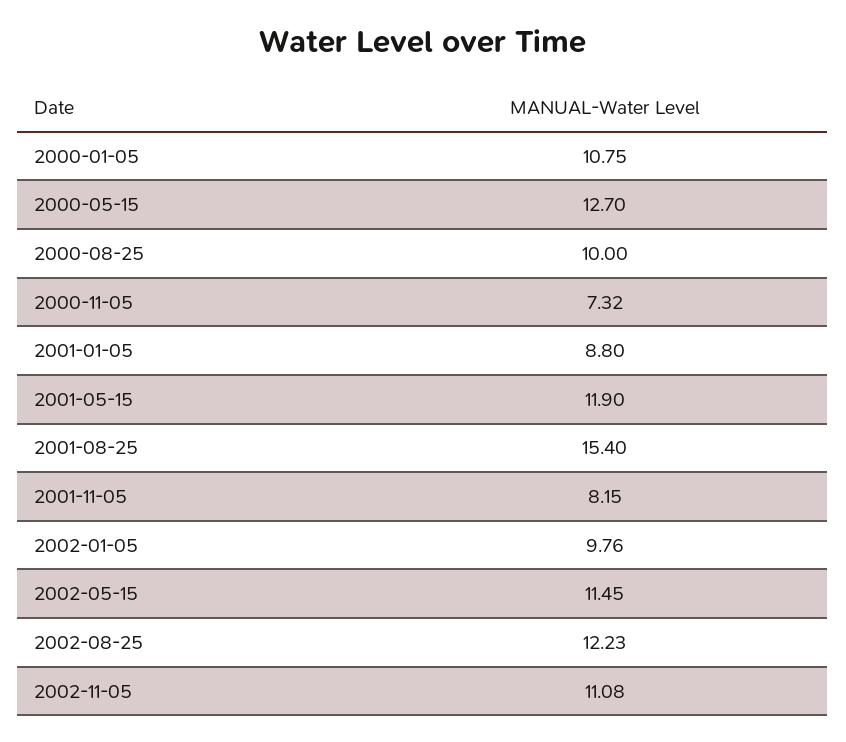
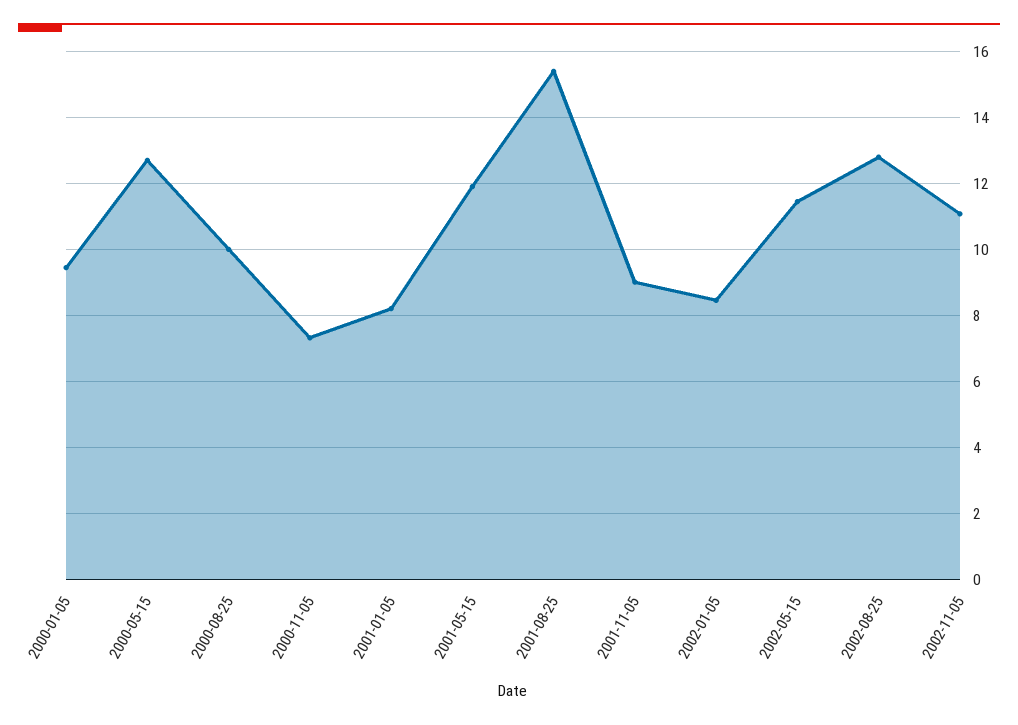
2000-01-05: 10.75 -> 9.4
2001-01-05: 8.8 -> 8.2
2001-11-05: 8.15 -> 9
2002-01-05: 9.76 -> 8.4
2002-08-25: 12.23 -> 12.8

